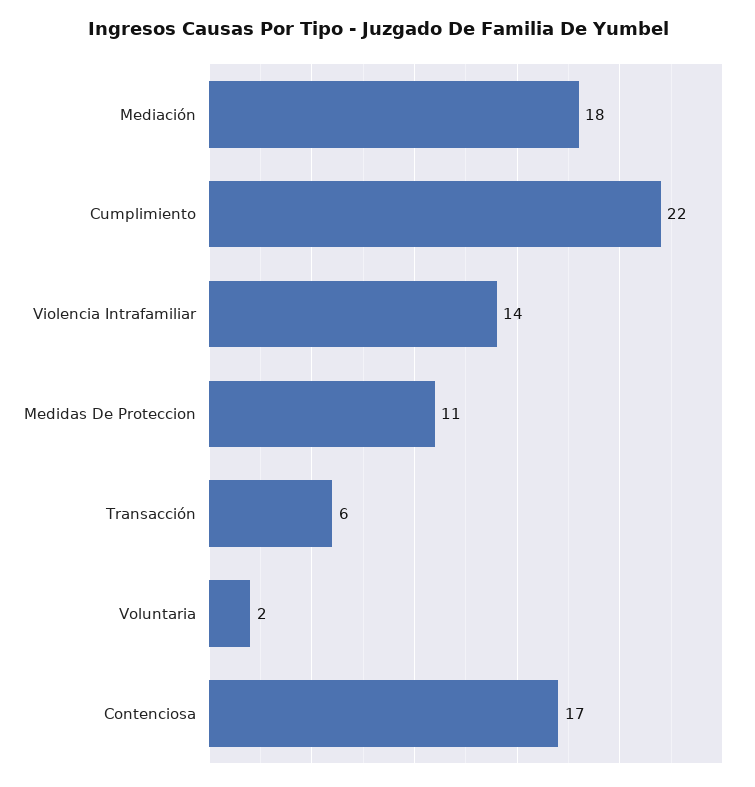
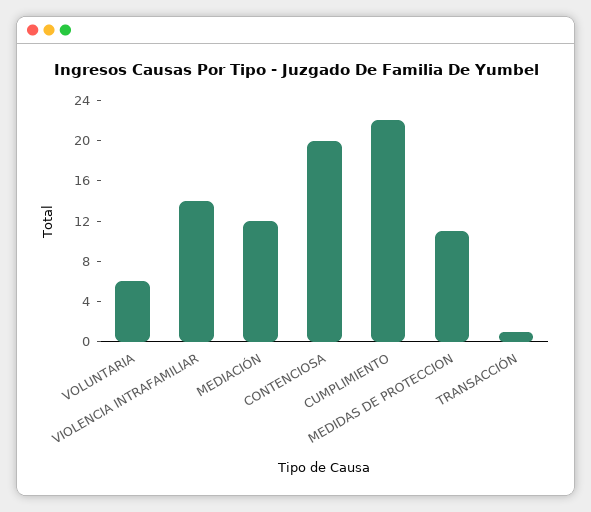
Mediación: 18 -> 12
Transacción: 6 -> 1
Voluntaria: 2 -> 6
Contenciosa: 17 -> 20

